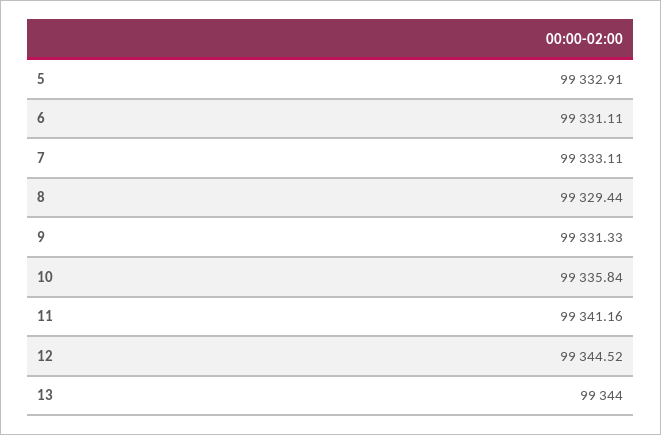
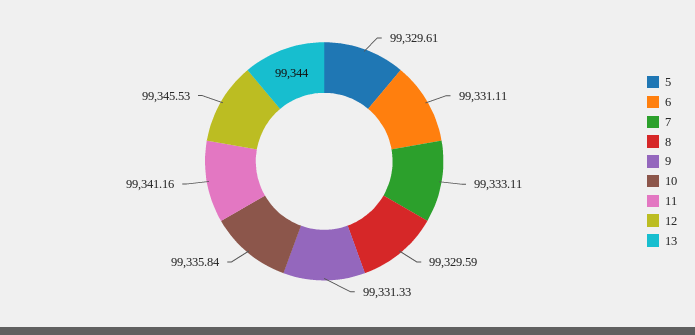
5: 99332.91 -> 99329.61
8: 99329.44 -> 99329.59
12: 99344.52 -> 99345.53

